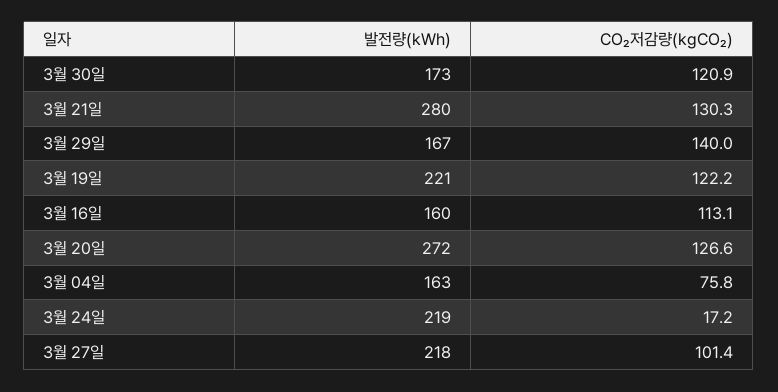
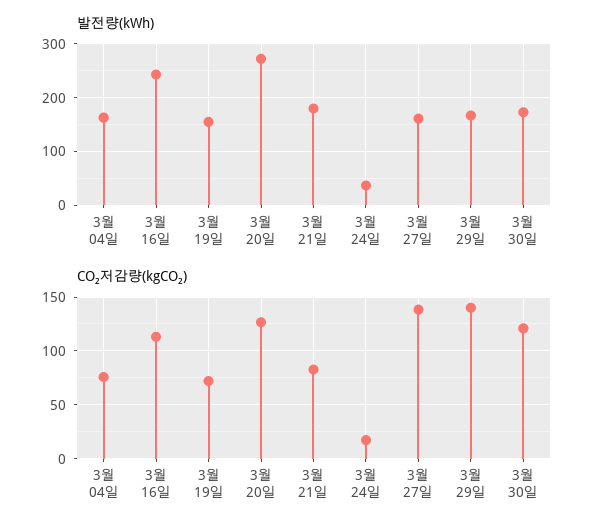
발전량(kWh), 3월 21일: 280 -> 180
CO₂저감량(kgCO₂), 3월 21일: 130.3 -> 80
발전량(kWh), 3월 19일: 221 -> 160
CO₂저감량(kgCO₂), 3월 19일: 122.2 -> 70
발전량(kWh), 3월 16일: 160 -> 240
발전량(kWh), 3월 24일: 219 -> 40
발전량(kWh), 3월 27일: 218 -> 160
CO₂저감량(kgCO₂), 3월 27일: 101.4 -> 140

